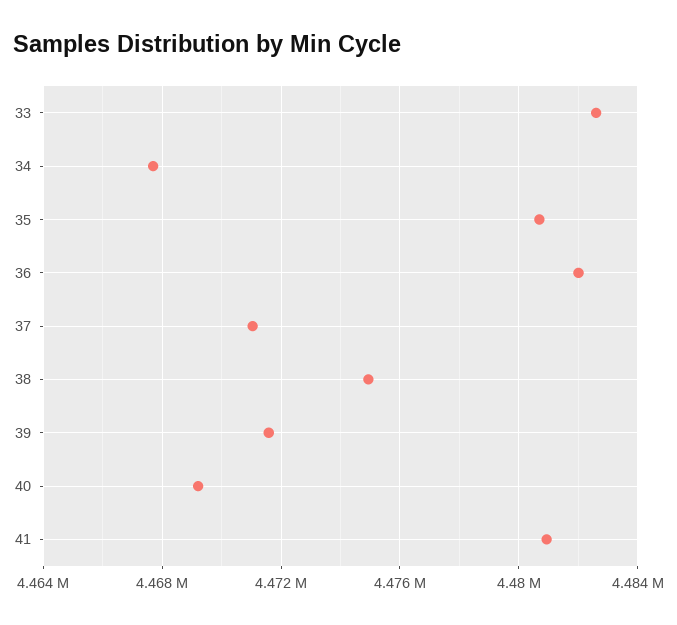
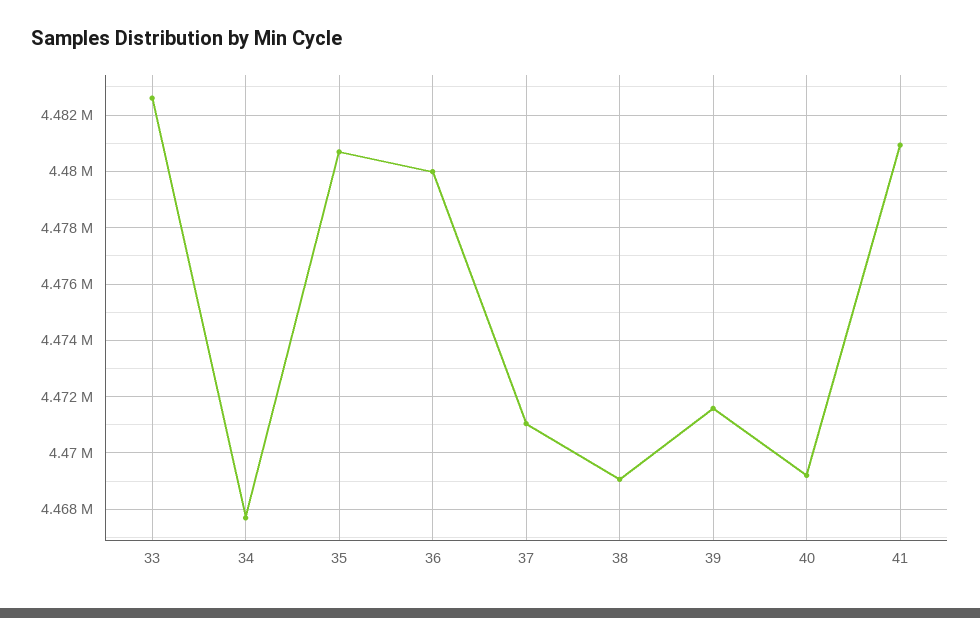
36: 4482000 -> 4480000
38: 4475000 -> 4469000

